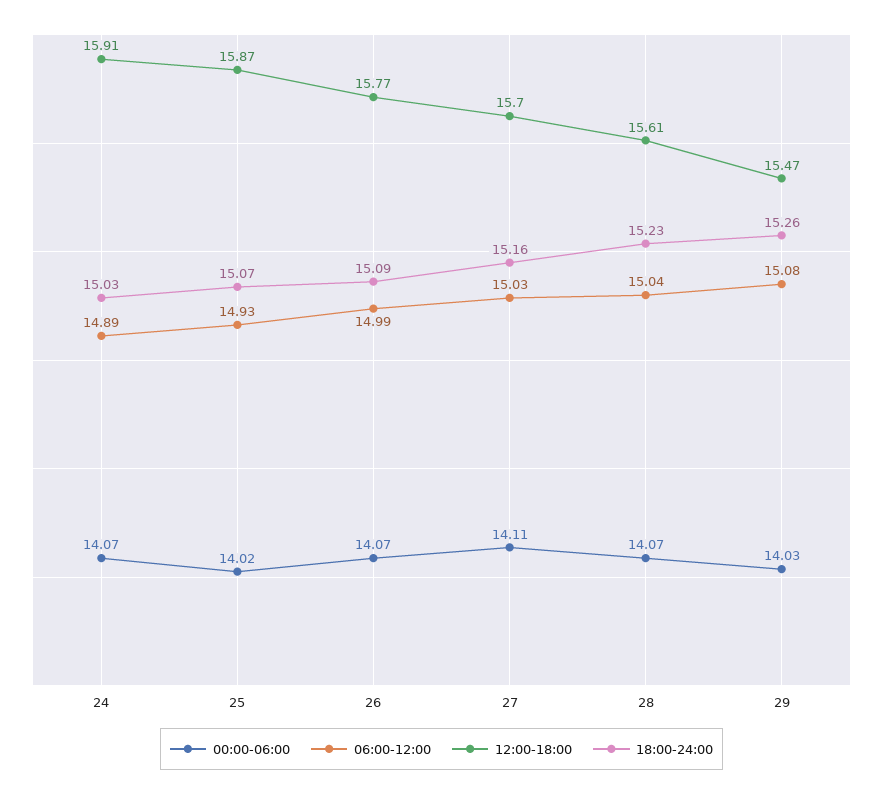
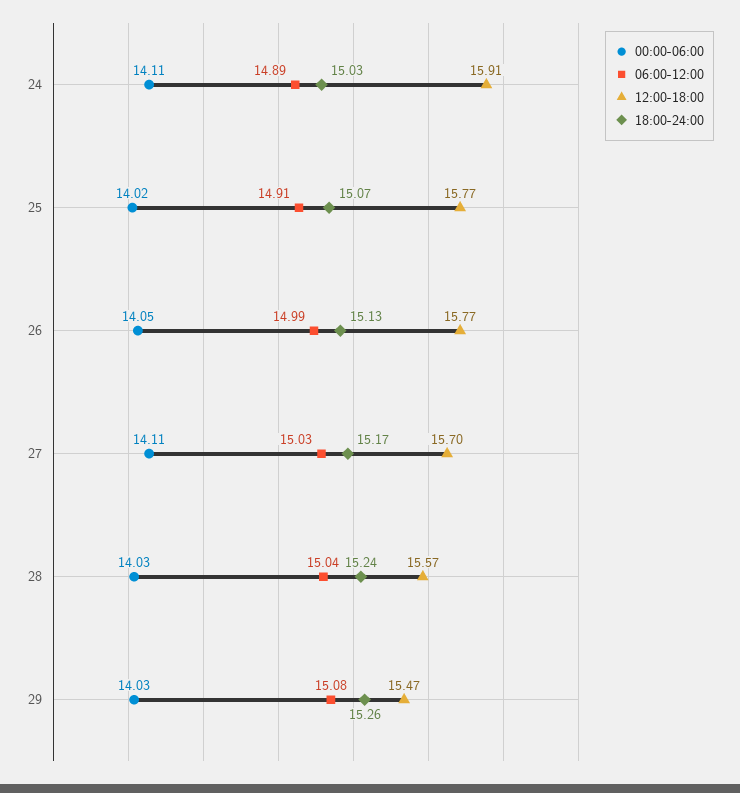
00:00-06:00, 24: 14.07 -> 14.11
06:00-12:00, 25: 14.93 -> 14.91
12:00-18:00, 25: 15.87 -> 15.77
00:00-06:00, 26: 14.07 -> 14.05
18:00-24:00, 26: 15.09 -> 15.13
18:00-24:00, 27: 15.16 -> 15.17
00:00-06:00, 28: 14.07 -> 14.03
12:00-18:00, 28: 15.61 -> 15.57
18:00-24:00, 28: 15.23 -> 15.24

